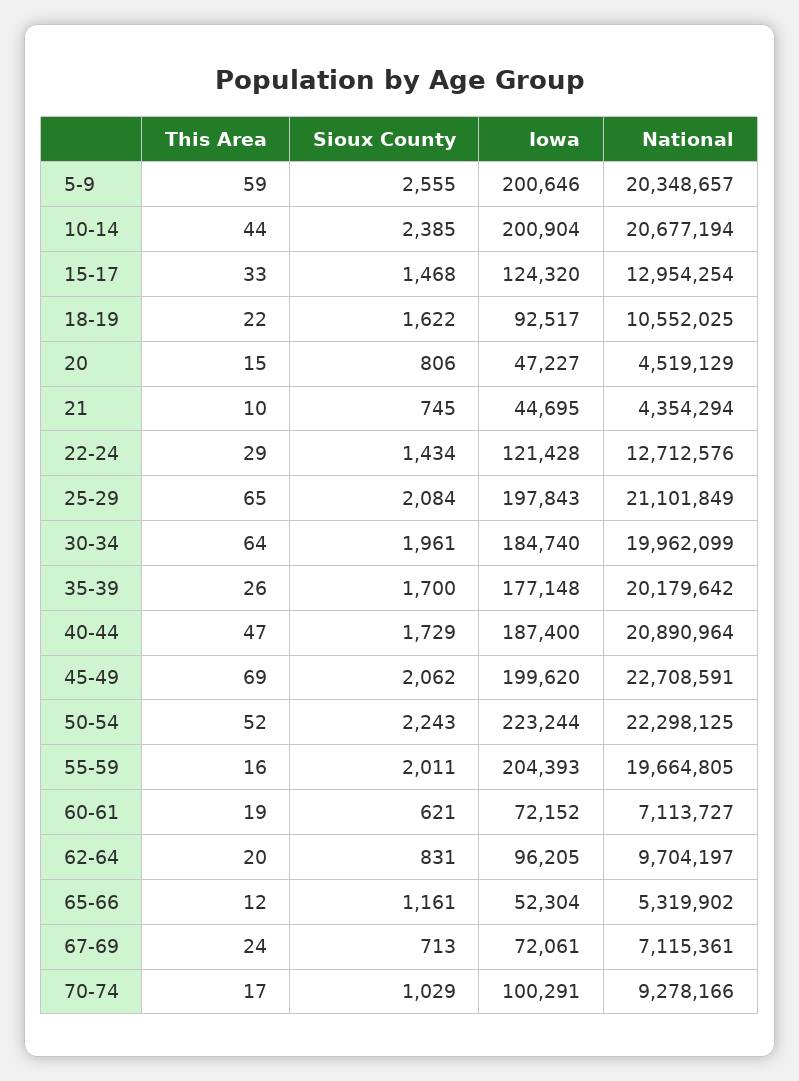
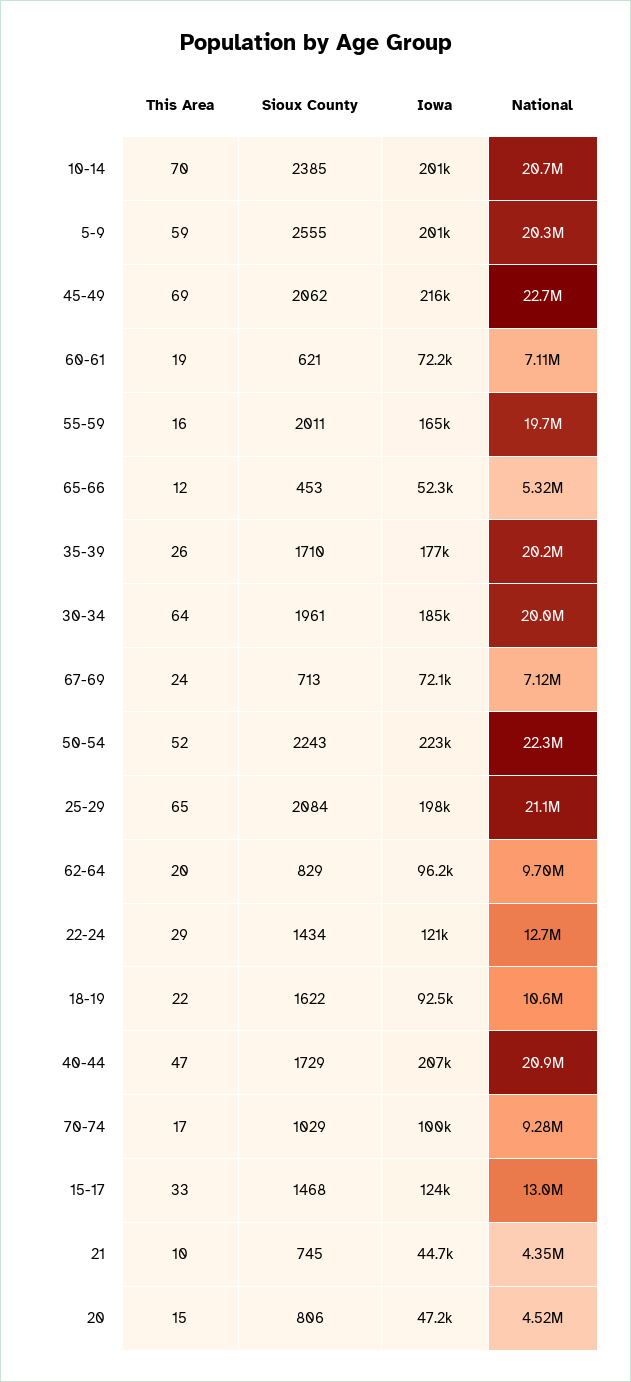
This Area, 10-14: 44 -> 70
Sioux County, 35-39: 1700 -> 1710
Iowa, 40-44: 187400 -> 207000
Iowa, 45-49: 199620 -> 216000
Iowa, 55-59: 204393 -> 165000
Sioux County, 62-64: 831 -> 829
Sioux County, 65-66: 1161 -> 453

